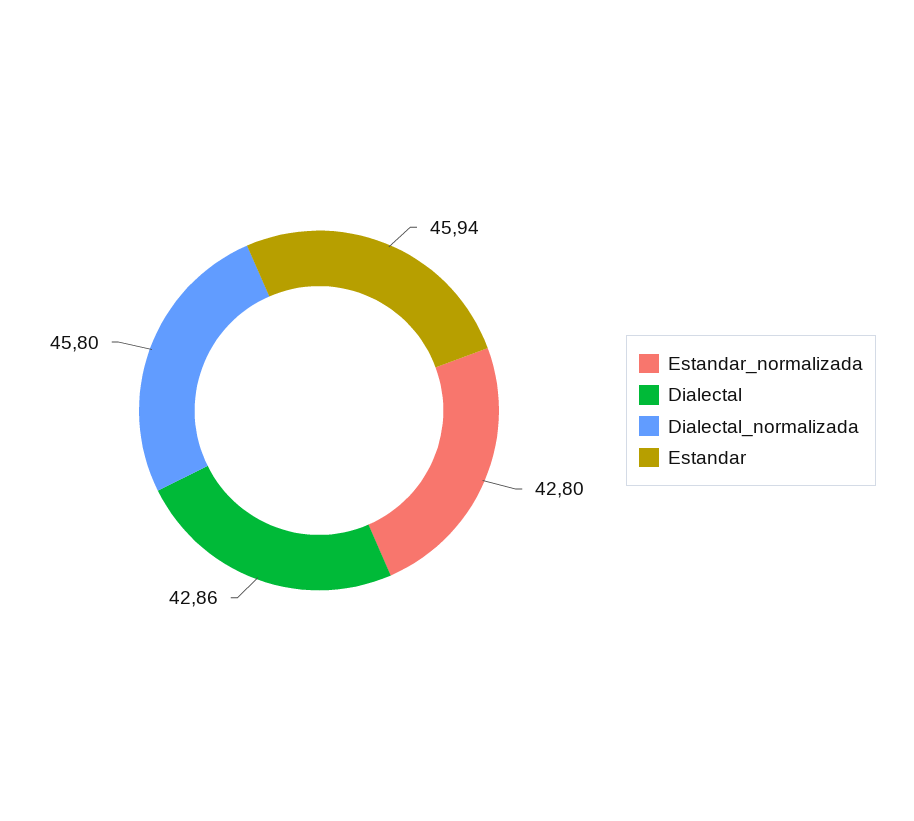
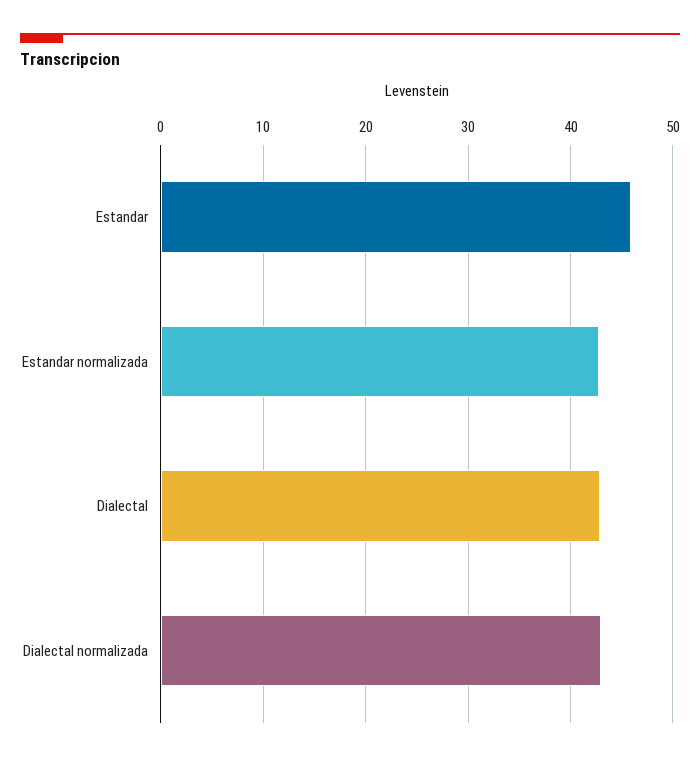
Dialectal_normalizada: 45.8 -> 43

